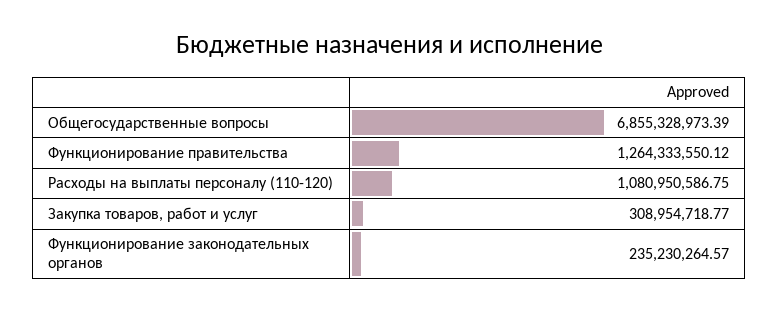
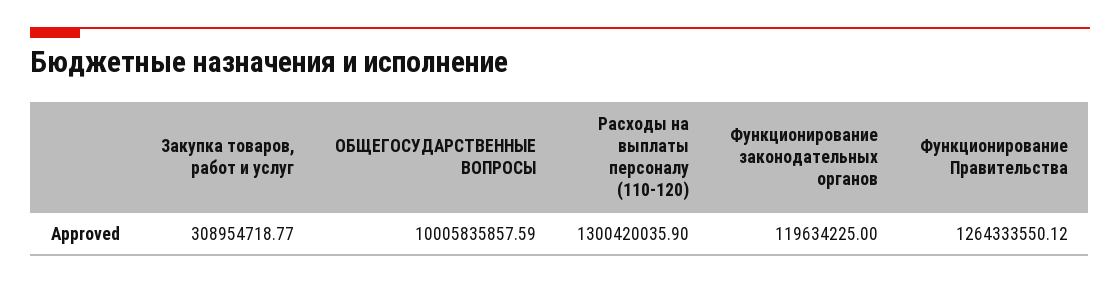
Общегосударственные вопросы: 6855328973.39 -> 10005835857.59
Расходы на выплаты персоналу (110-120): 1080950586.75 -> 1300420035.9
Функционирование законодательных органов: 235230264.57 -> 119634225

